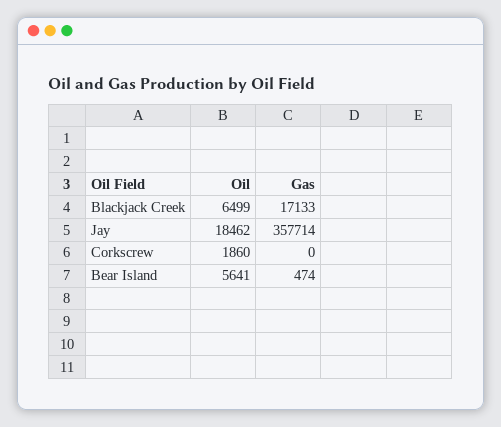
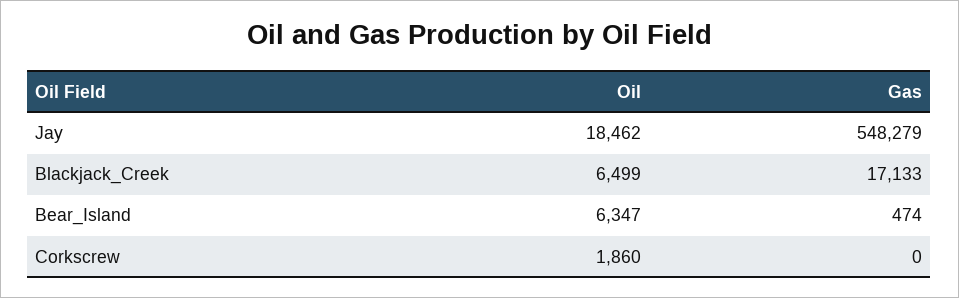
Gas, Jay: 357714 -> 548279
Oil, Bear Island: 5641 -> 6347

